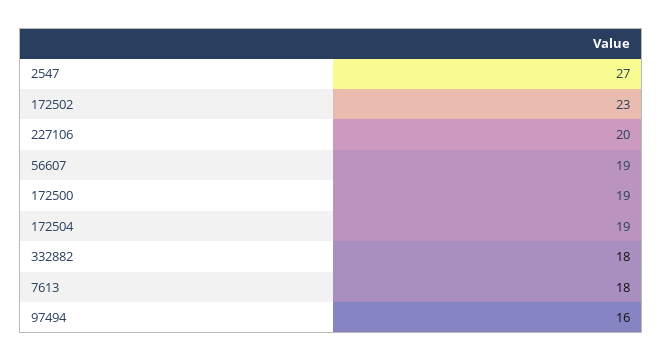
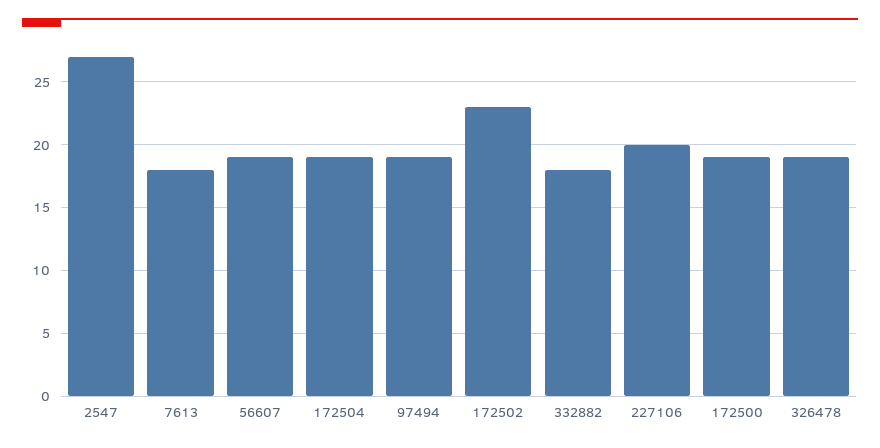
97494: 16 -> 19
326478: none -> 19

